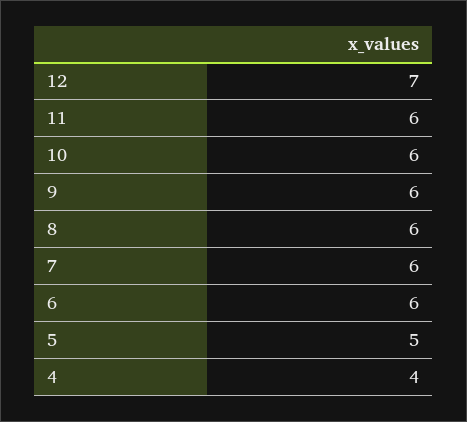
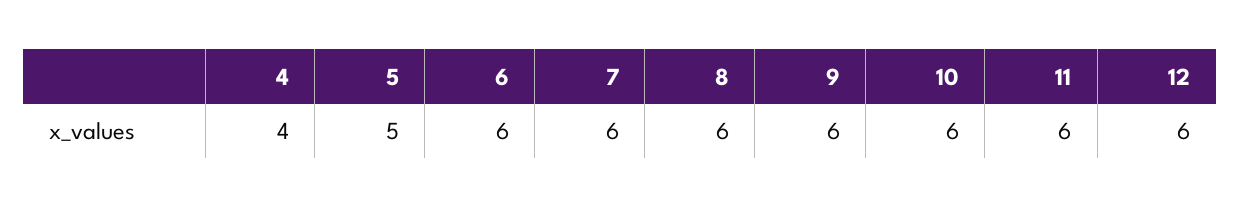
12: 7 -> 6

